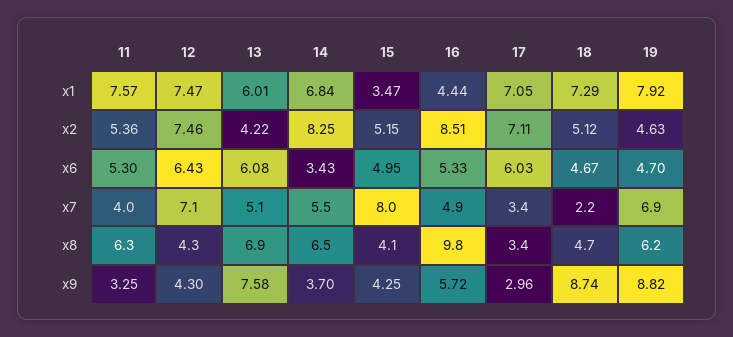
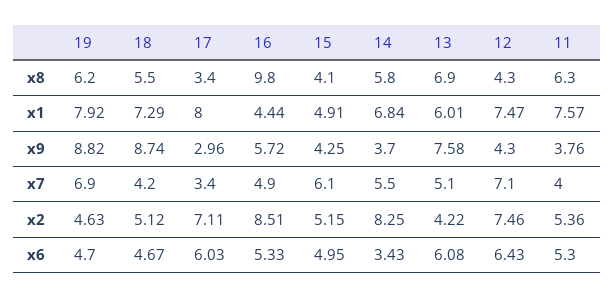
15, x1: 3.47 -> 4.91
17, x1: 7.05 -> 8
15, x7: 8 -> 6.1
18, x7: 2.2 -> 4.2
14, x8: 6.5 -> 5.8
18, x8: 4.7 -> 5.5
11, x9: 3.25 -> 3.76

